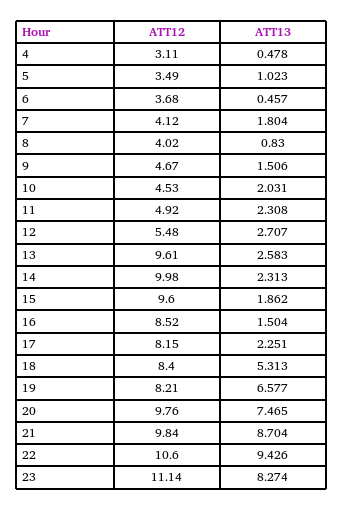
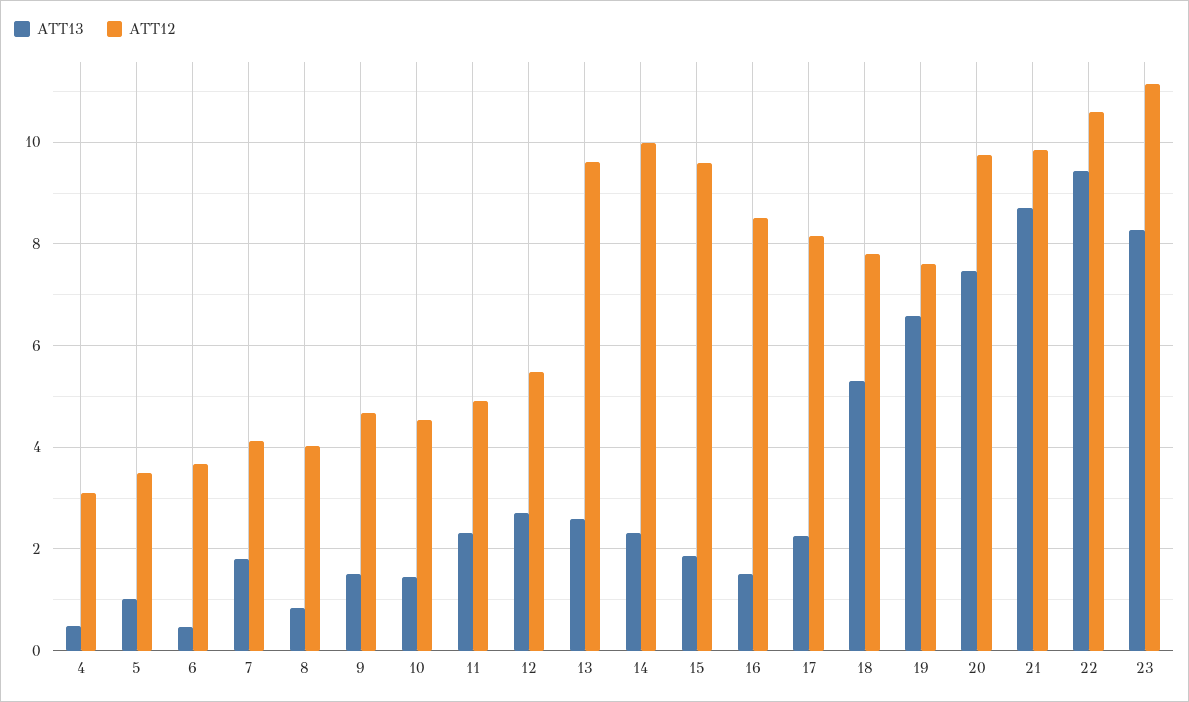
ATT13, 10: 2.031 -> 1.4
ATT12, 18: 8.4 -> 7.8
ATT12, 19: 8.21 -> 7.6

